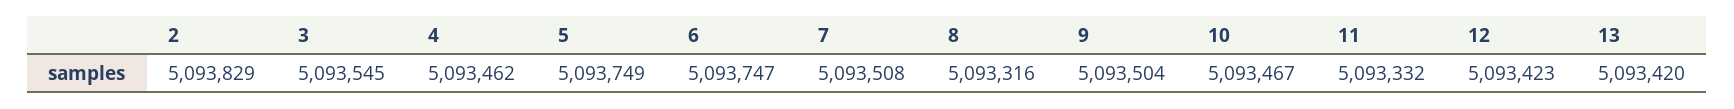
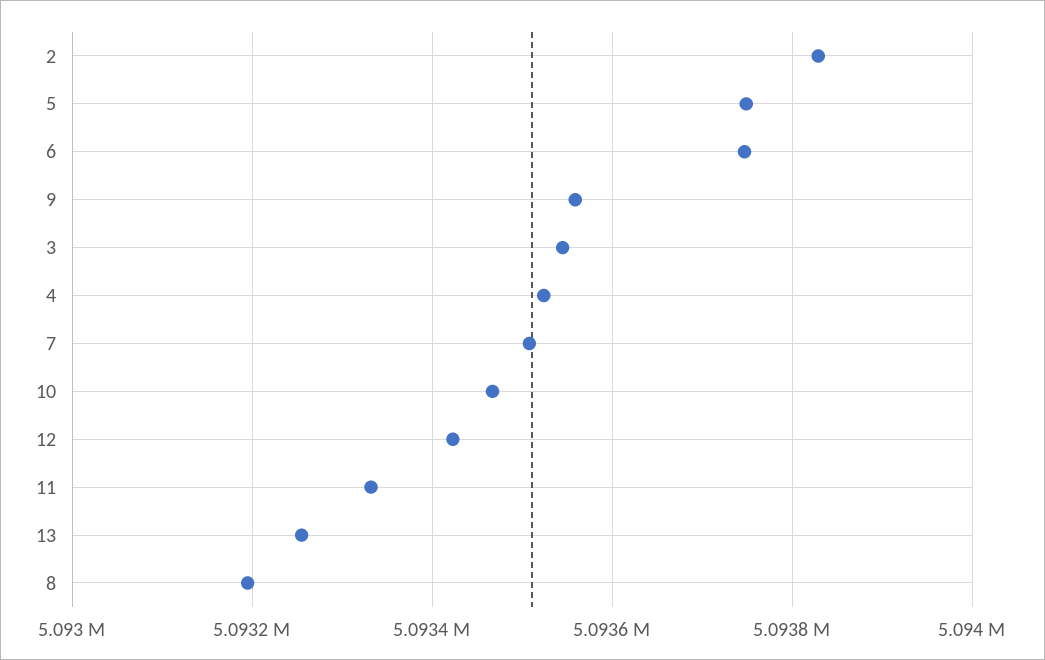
4: 5093462 -> 5093520
8: 5093316 -> 5093200
9: 5093504 -> 5093560
13: 5093420 -> 5093260

